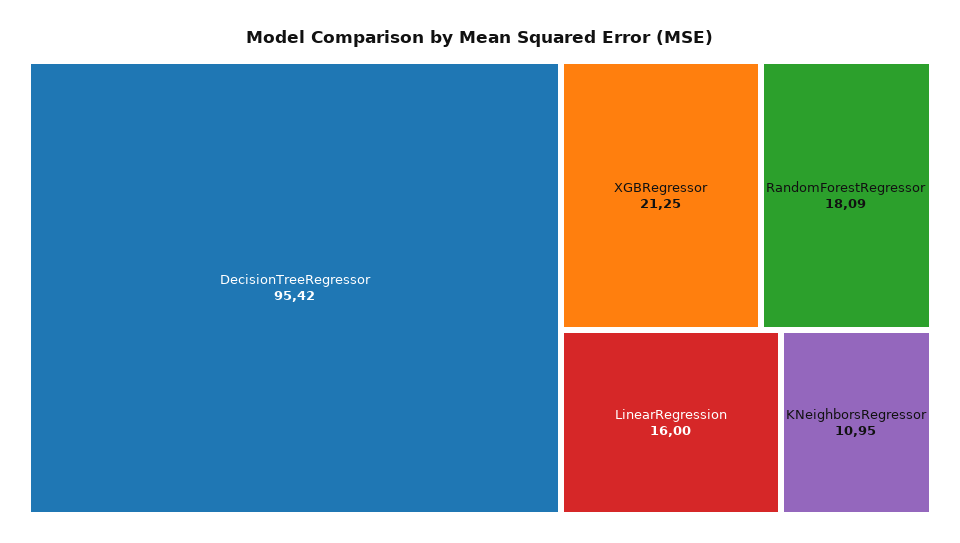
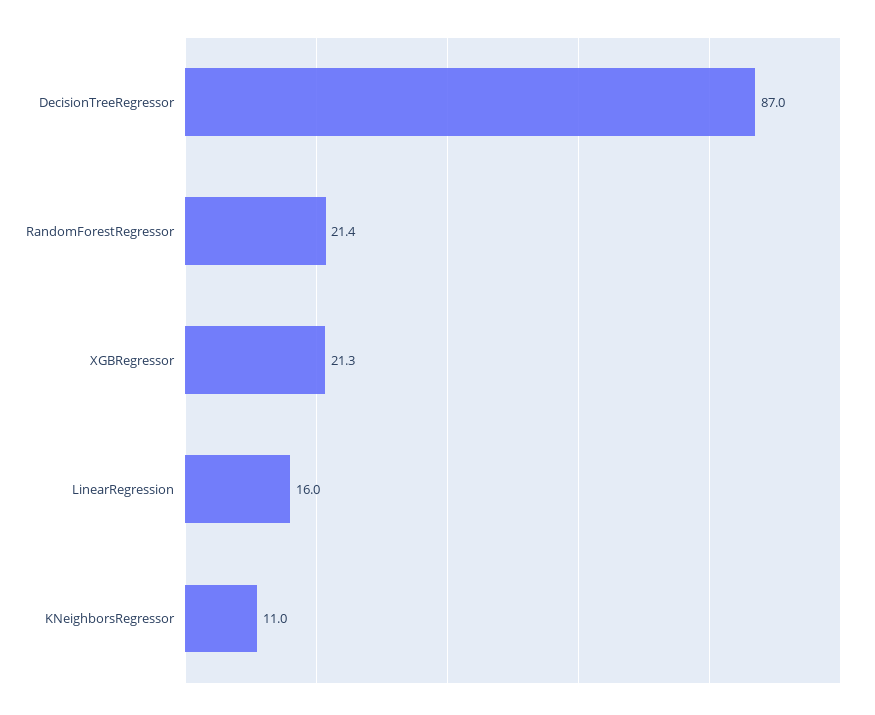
DecisionTreeRegressor: 95.42 -> 87
RandomForestRegressor: 18.09 -> 21.4

